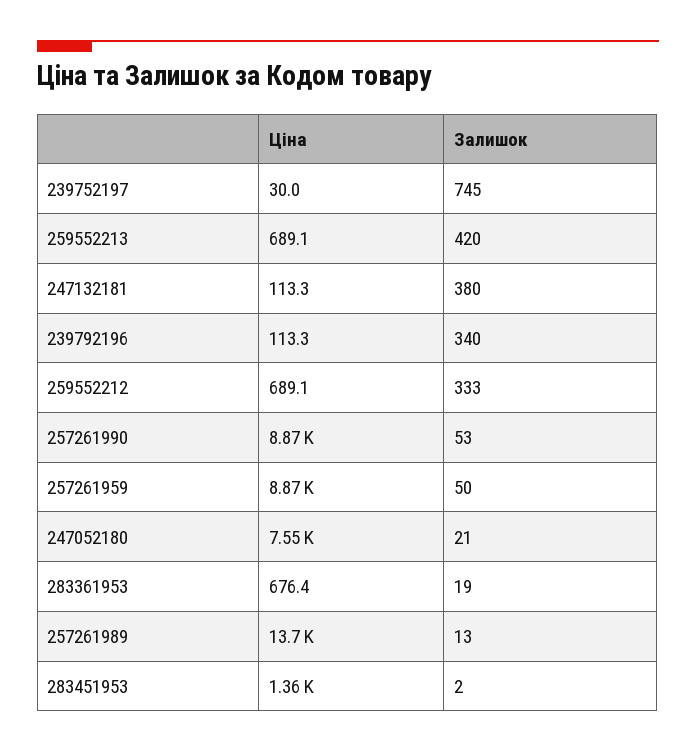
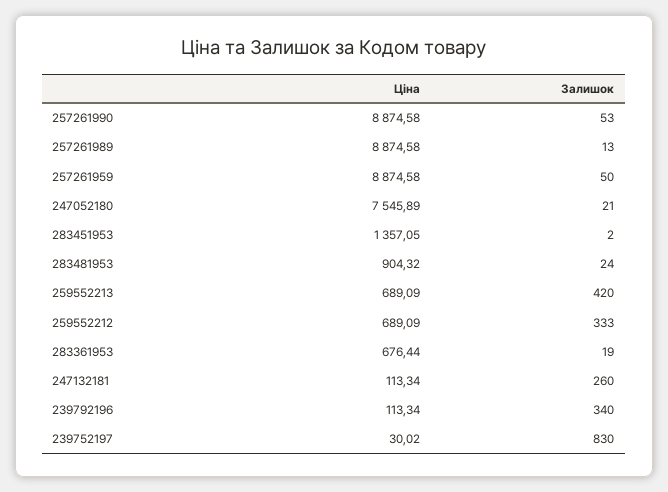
Залишок, 239752197: 745 -> 830
Залишок, 247132181: 380 -> 260
Ціна, 257261989: 13700 -> 8874.58
Ціна, 283481953: none -> 904.32
Залишок, 283481953: none -> 24

